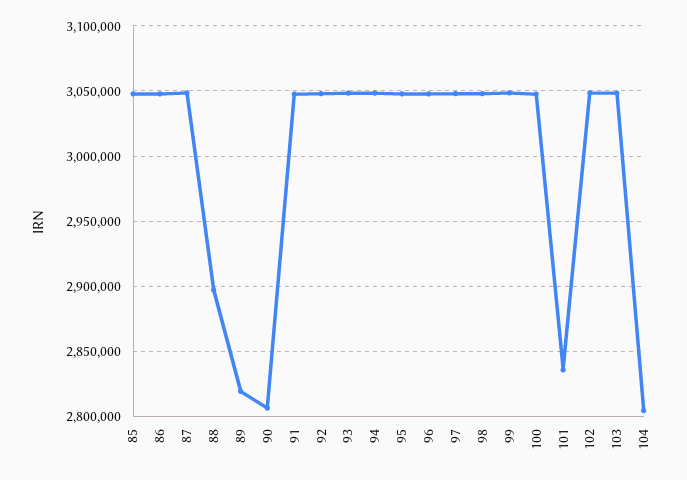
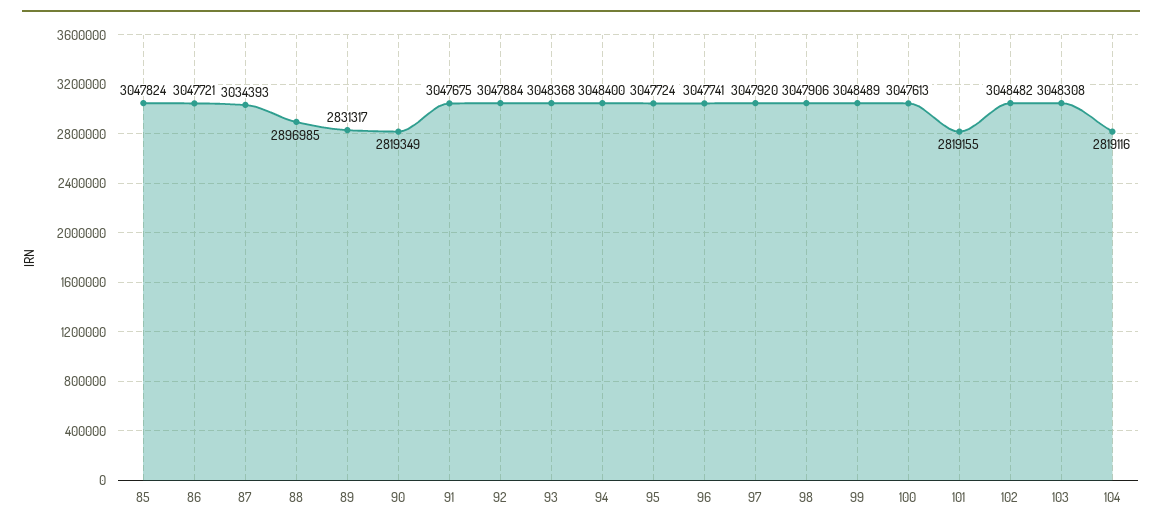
87: 3050000 -> 3034393
89: 2820000 -> 2831317
90: 2805000 -> 2819349
101: 2835000 -> 2819155
104: 2805000 -> 2819116

